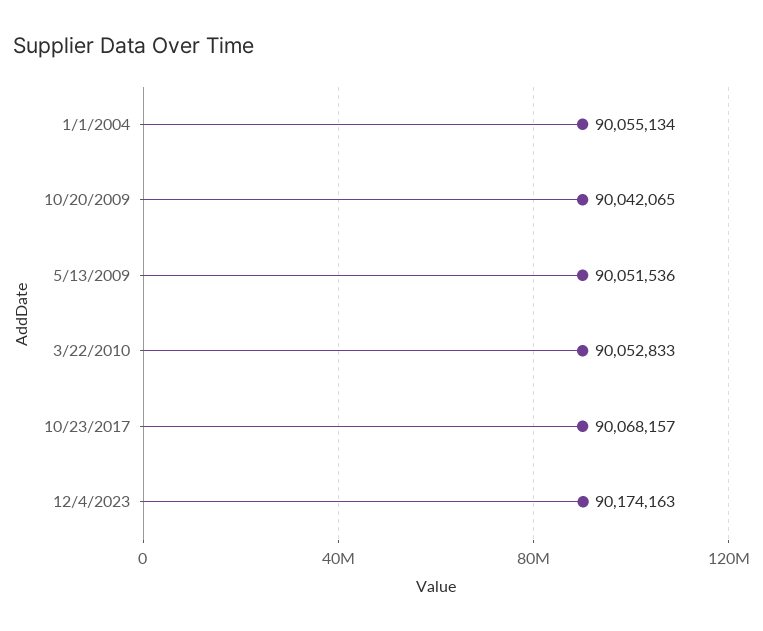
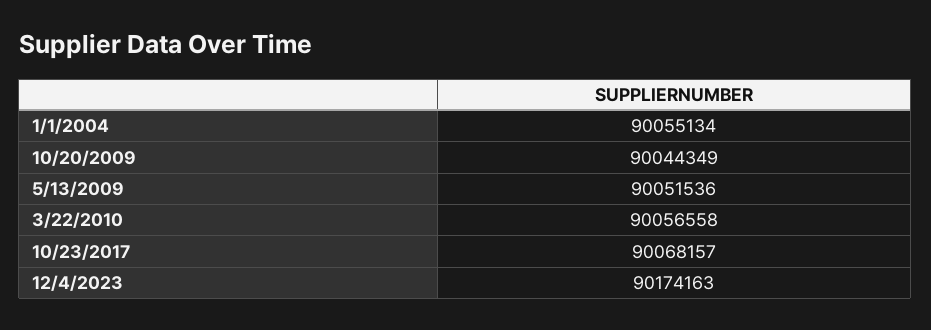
10/20/2009: 90042065 -> 90044349
3/22/2010: 90052833 -> 90056558

